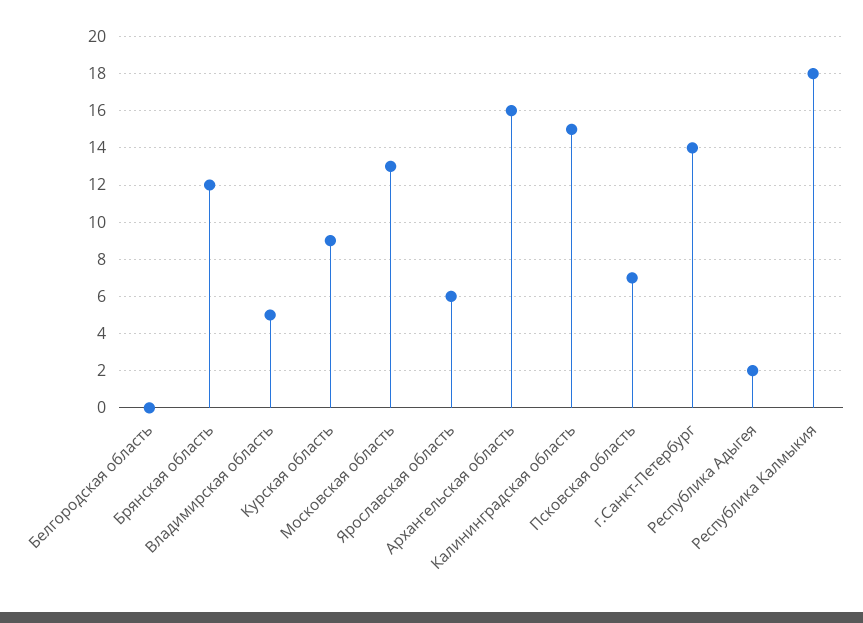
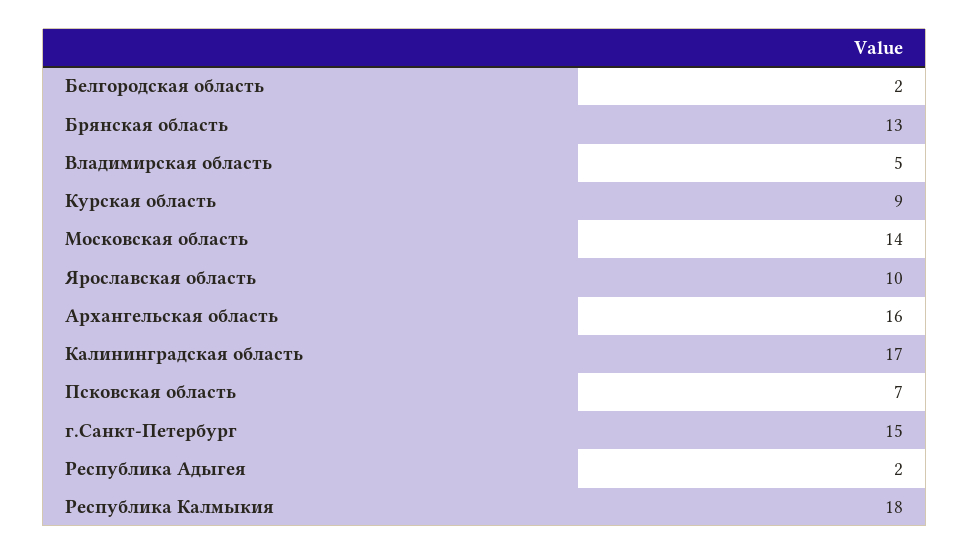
Белгородская область: 0 -> 2
Брянская область: 12 -> 13
Московская область: 13 -> 14
Ярославская область: 6 -> 10
Калининградская область: 15 -> 17
г.Санкт-Петербург: 14 -> 15

